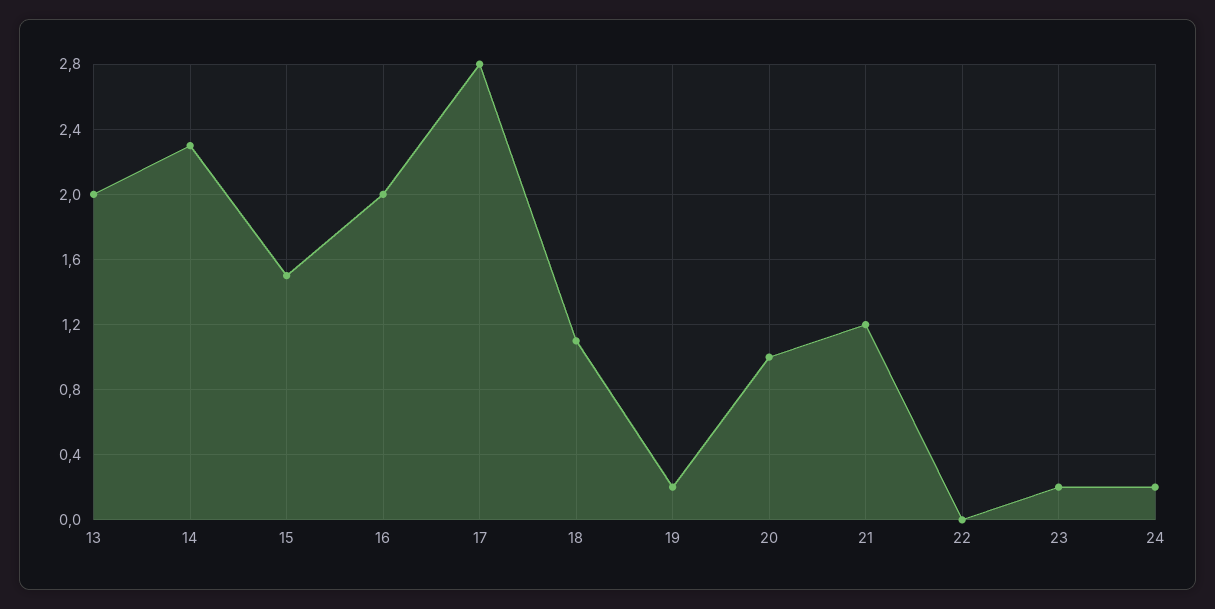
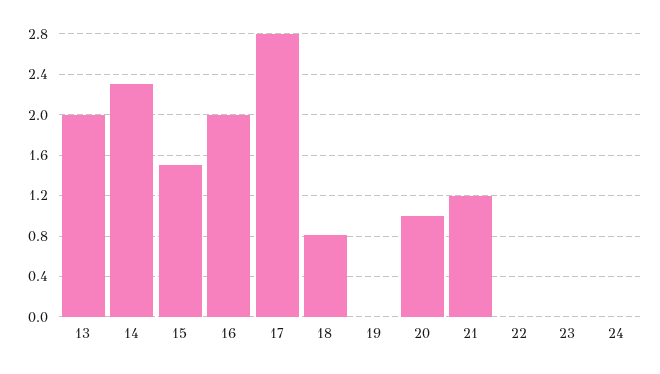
18: 1.1 -> 0.8
19: 0.2 -> 0
23: 0.2 -> 0
24: 0.2 -> 0

